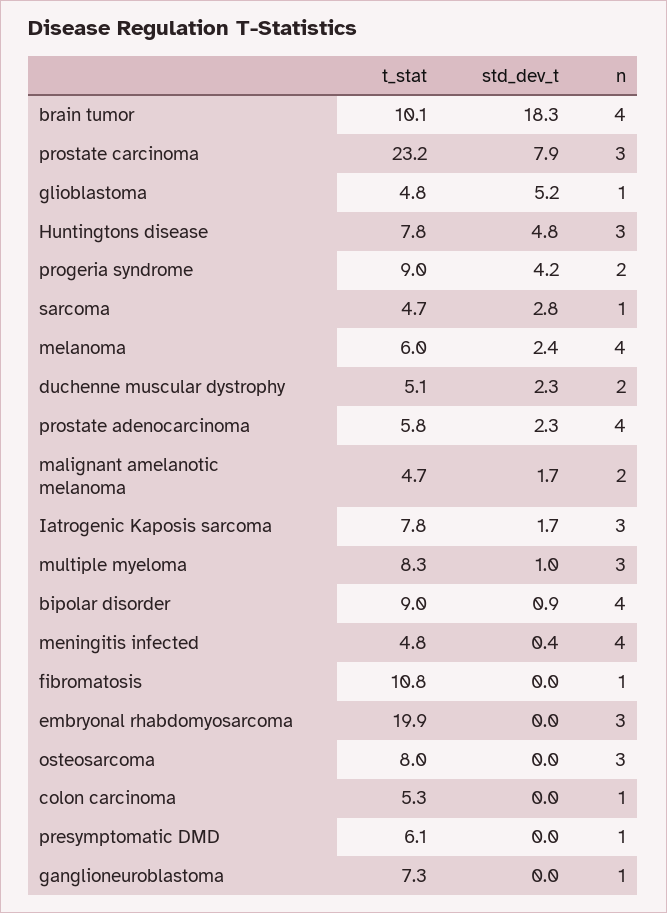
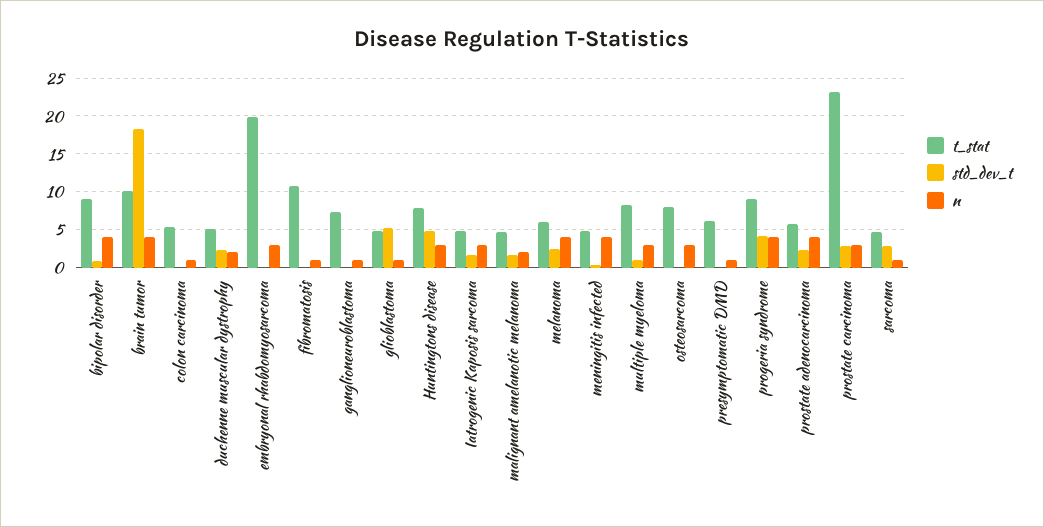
std_dev_t, prostate carcinoma: 7.9 -> 3
n, progeria syndrome: 2 -> 4
t_stat, Iatrogenic Kaposis sarcoma: 7.8 -> 5

